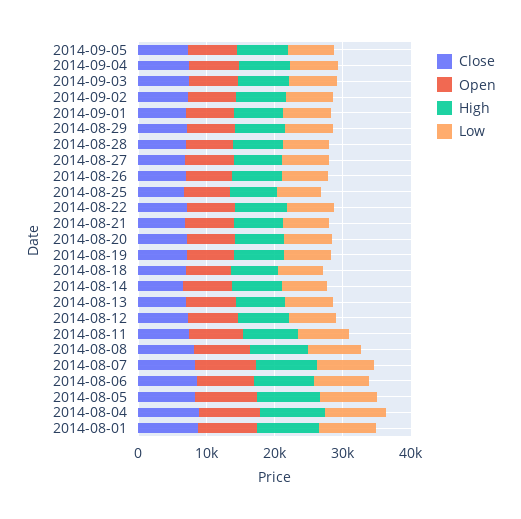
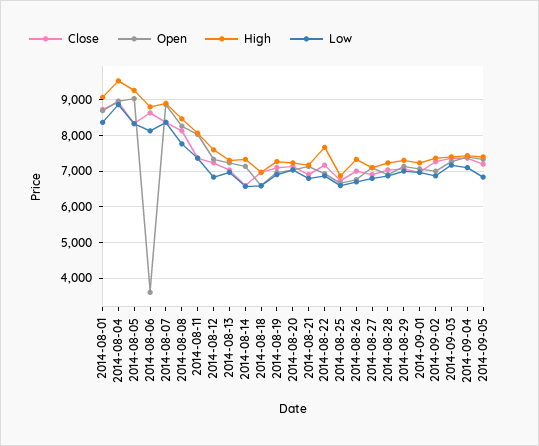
Open, 2014-08-06: 8000 -> 3600

